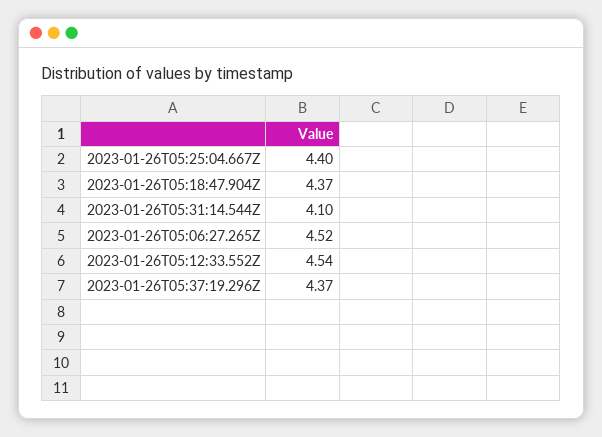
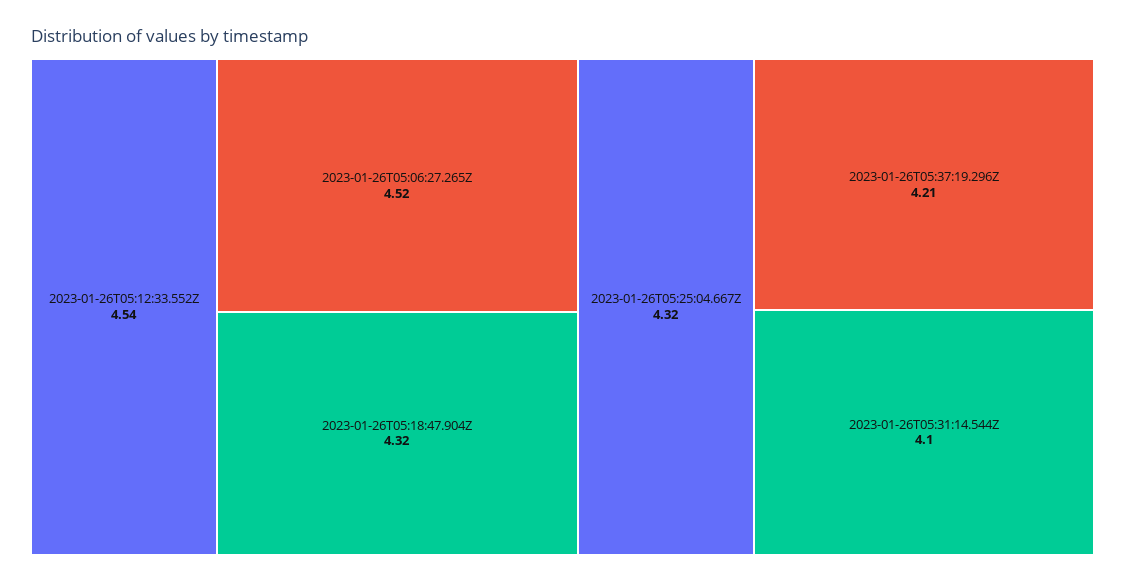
2023-01-26T05:25:04.667Z: 4.4 -> 4.32
2023-01-26T05:18:47.904Z: 4.37 -> 4.32
2023-01-26T05:37:19.296Z: 4.37 -> 4.21

